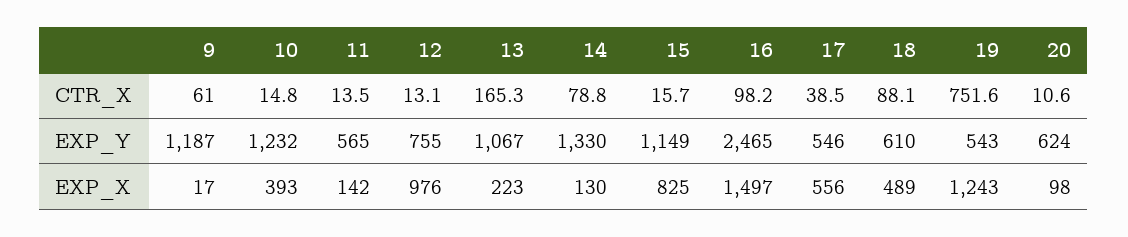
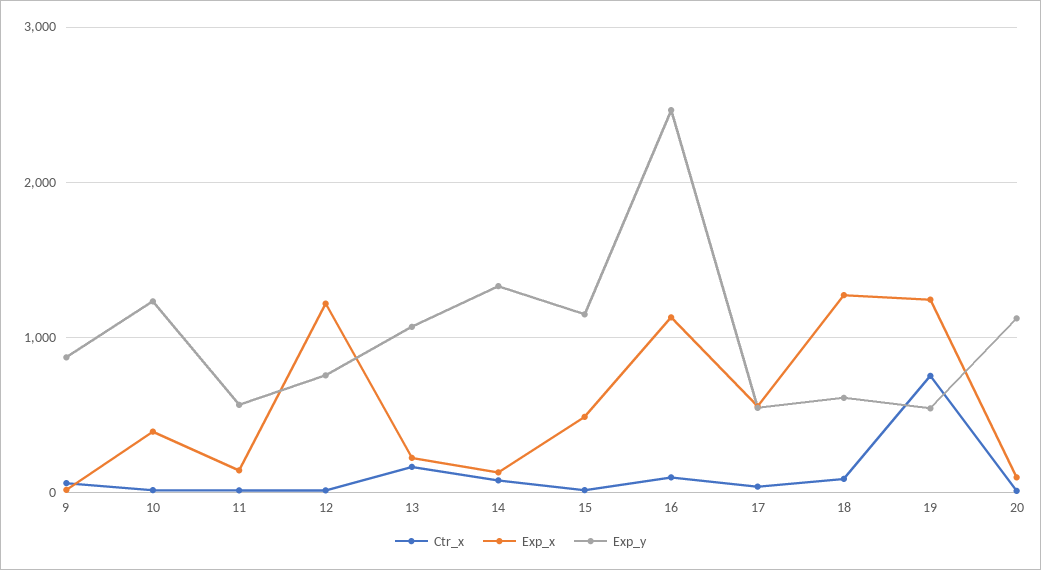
EXP_Y, 9: 1187 -> 900
EXP_Y, 20: 624 -> 1100
EXP_X, 12: 976 -> 1200
EXP_X, 15: 825 -> 500
EXP_X, 16: 1497 -> 1100
EXP_X, 18: 489 -> 1300

